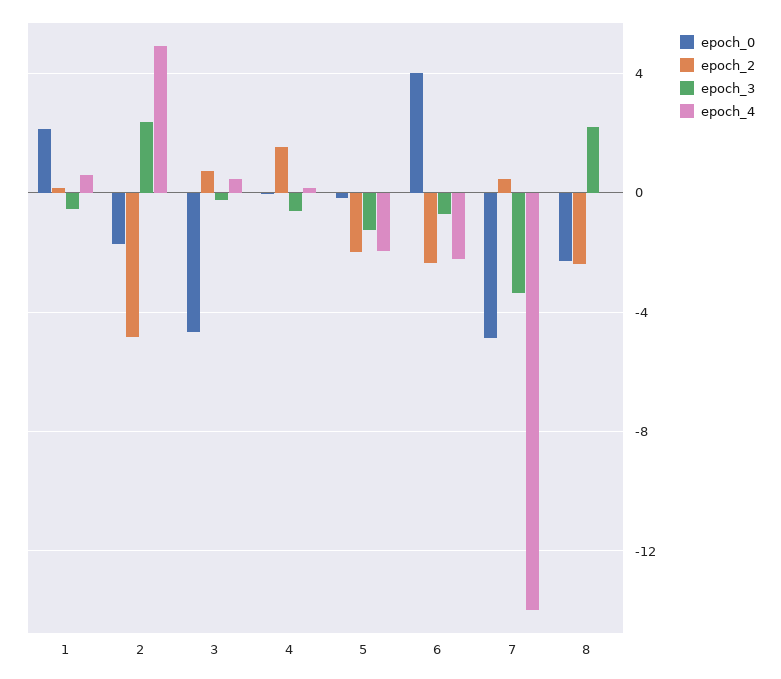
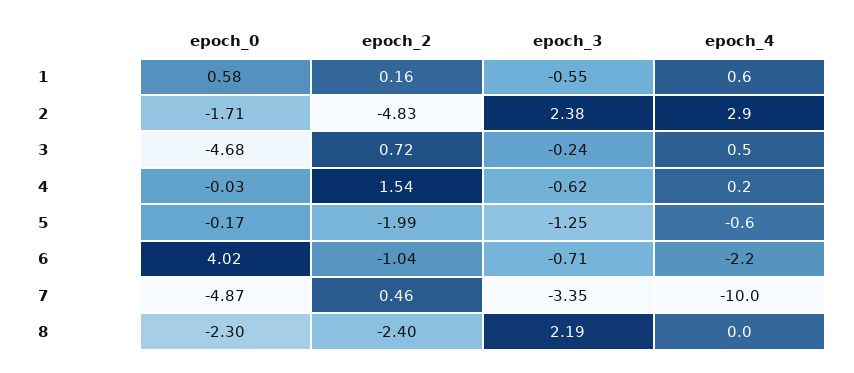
epoch_0, 1: 2 -> 0.58
epoch_4, 2: 5 -> 2.9
epoch_4, 5: -2 -> -0.6
epoch_2, 6: -2.5 -> -1.04
epoch_4, 7: -14 -> -10

